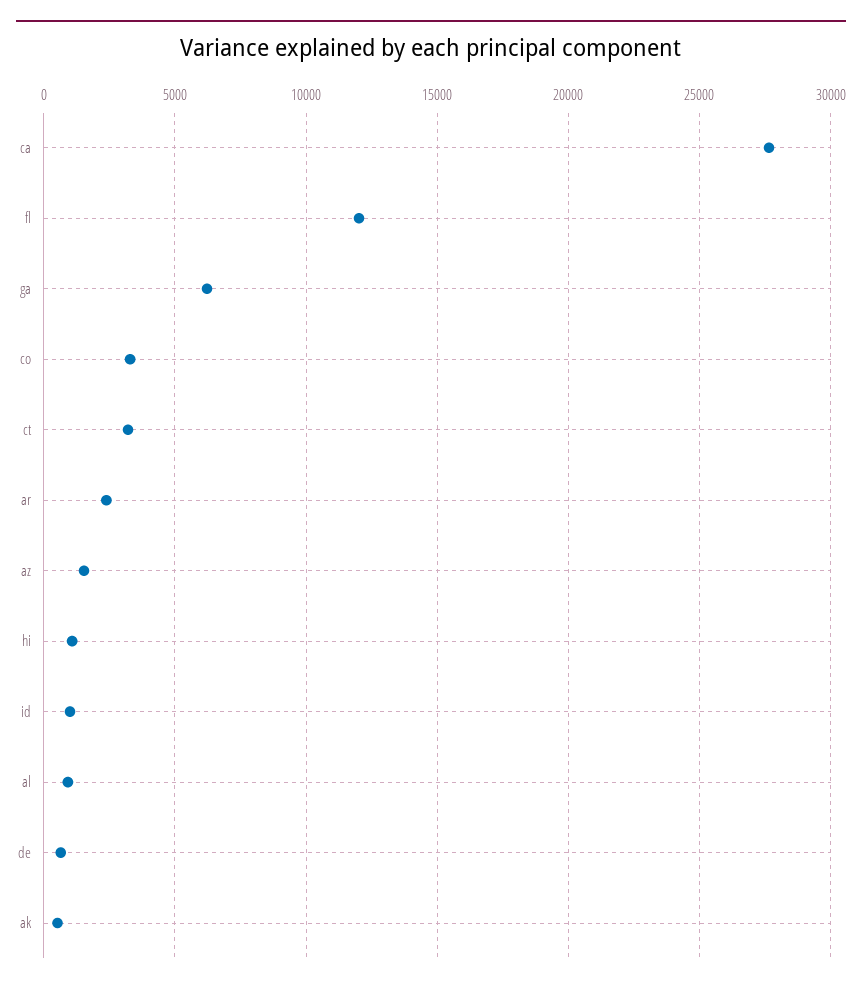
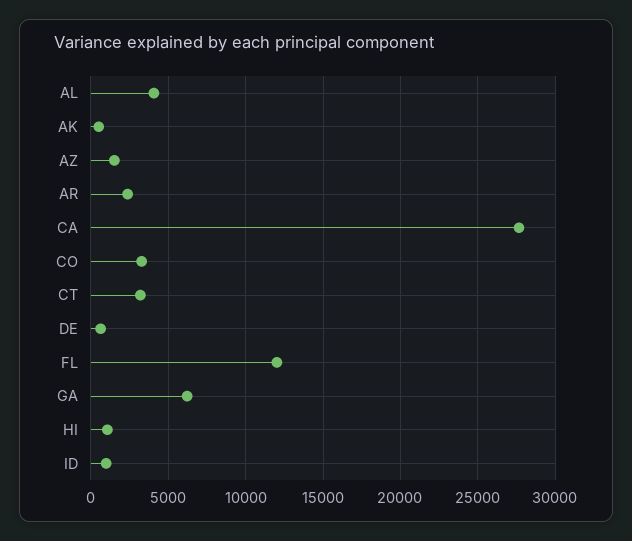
al: 1000 -> 4000

